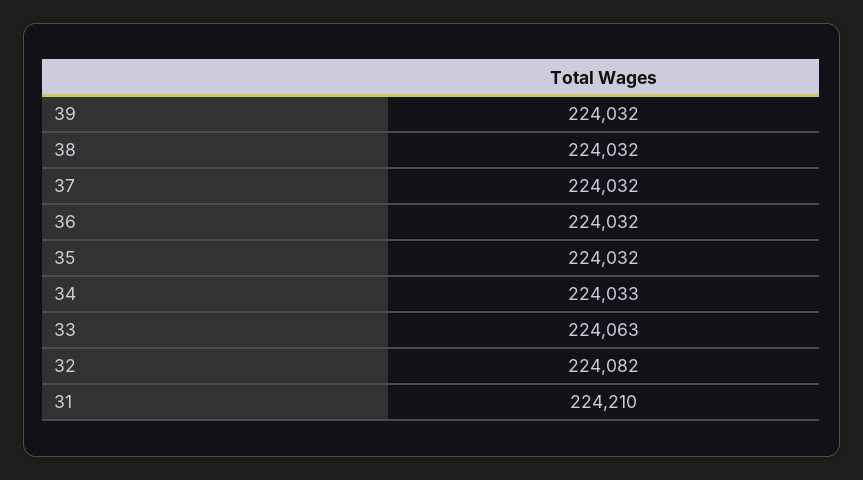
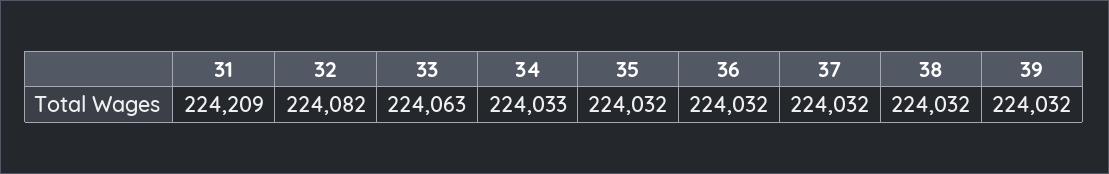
31: 224210 -> 224209

